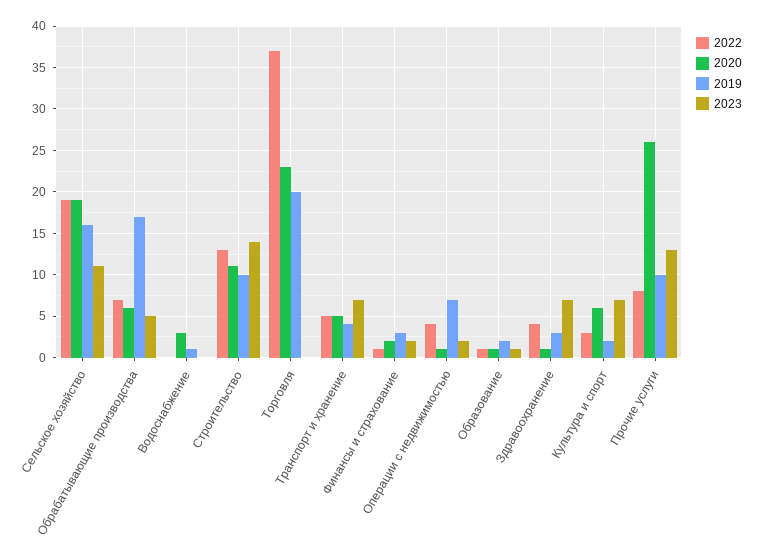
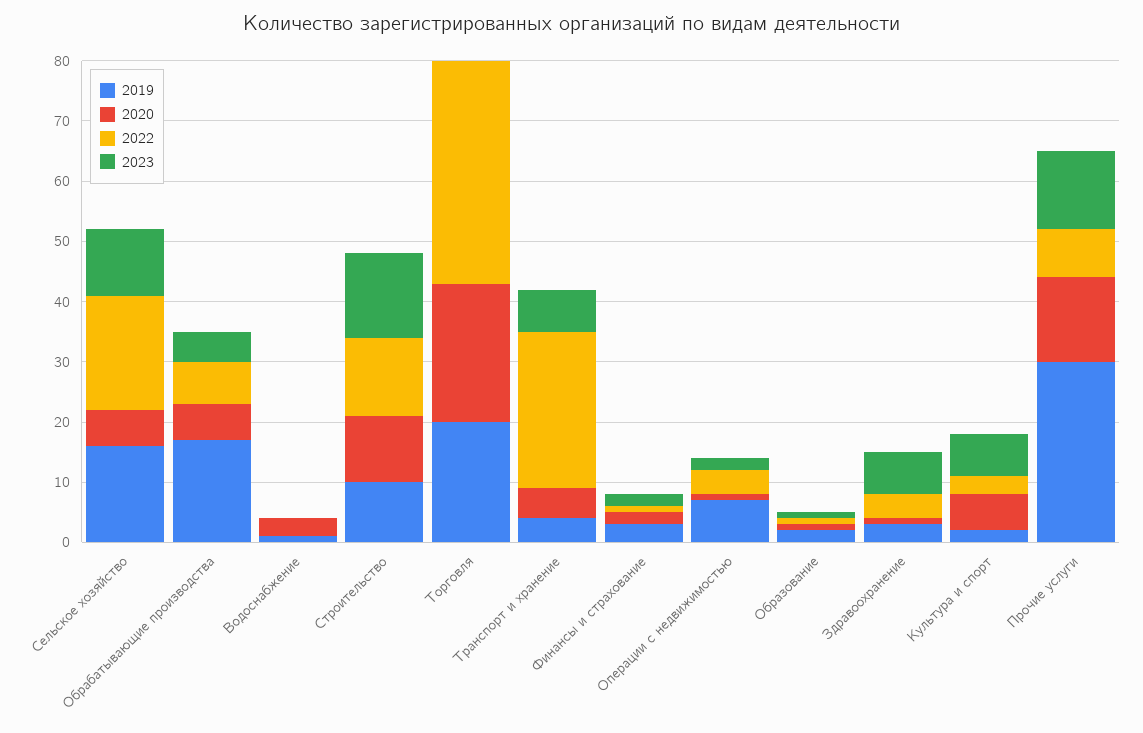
2020, Сельское хозяйство: 19 -> 5
2022, Транспорт и хранение: 5 -> 25
2020, Прочие услуги: 26 -> 15
2019, Прочие услуги: 10 -> 30

